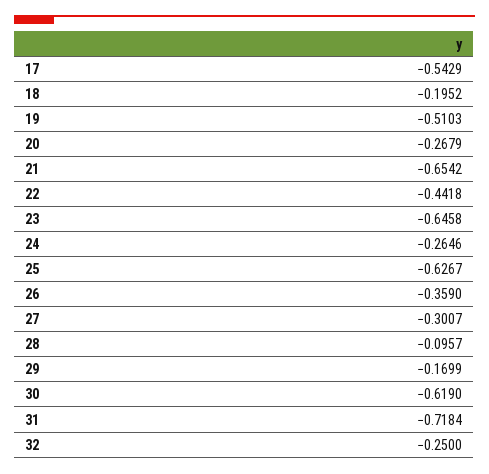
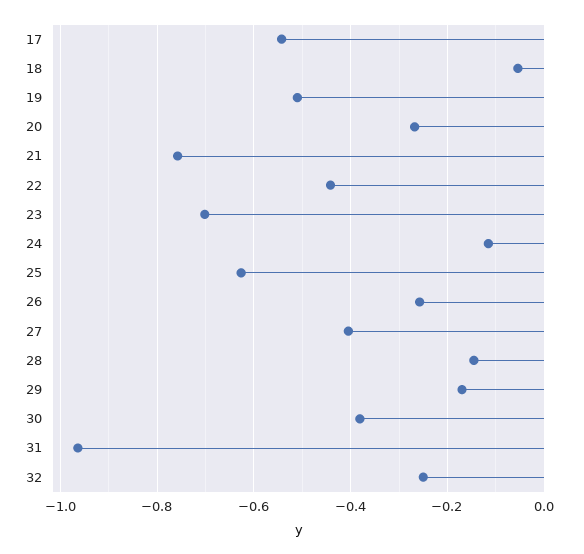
18: -0.1952 -> -0.06
21: -0.6542 -> -0.76
23: -0.6458 -> -0.7
24: -0.2646 -> -0.12
26: -0.359 -> -0.26
27: -0.3007 -> -0.4
28: -0.0957 -> -0.14
30: -0.619 -> -0.38
31: -0.7184 -> -0.96

